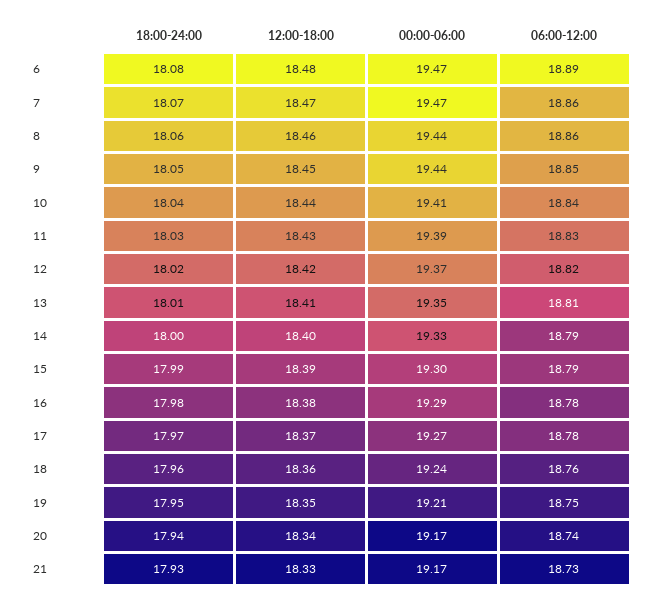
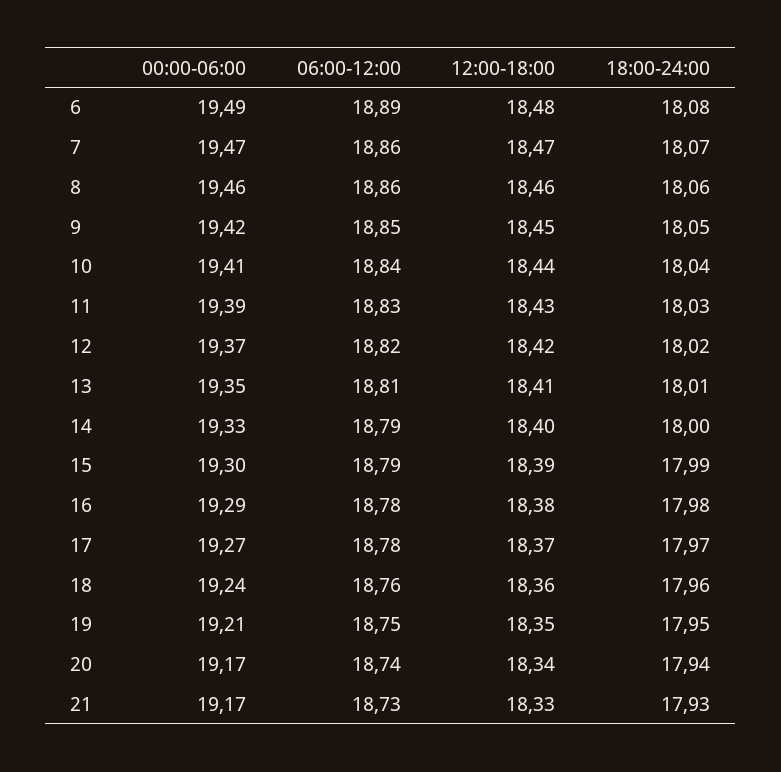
00:00-06:00, 6: 19.47 -> 19.49
00:00-06:00, 8: 19.44 -> 19.46
00:00-06:00, 9: 19.44 -> 19.42

